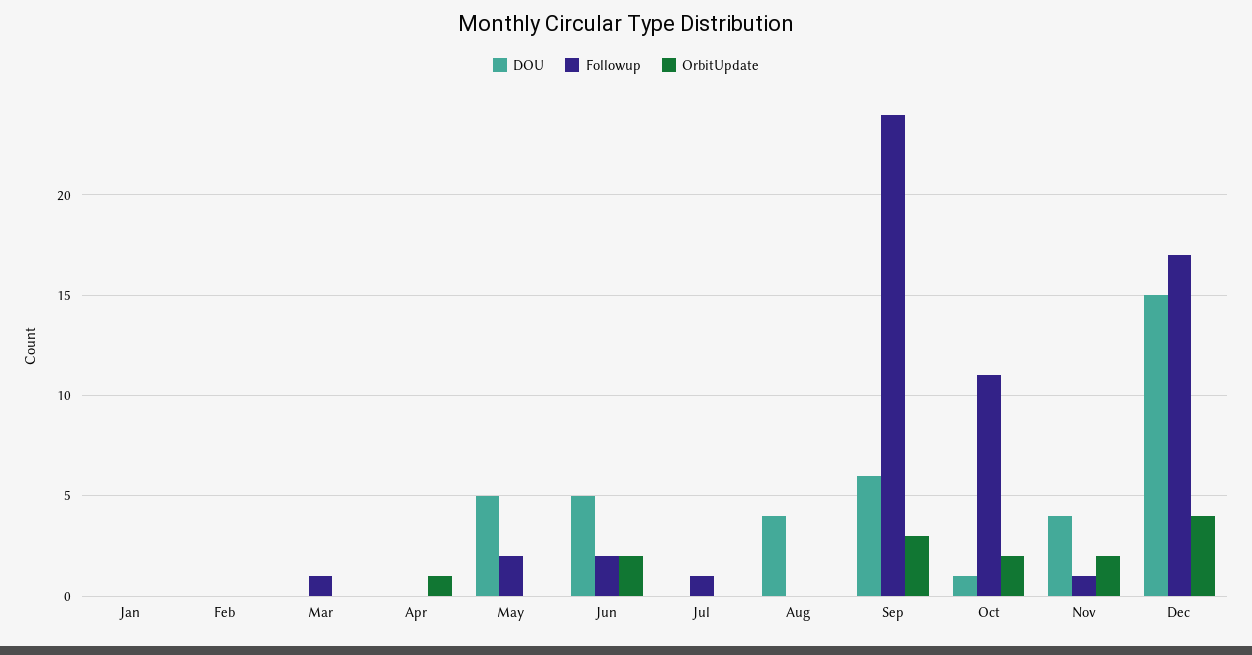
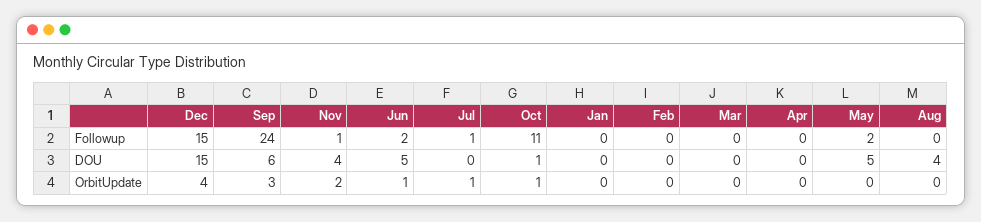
Followup, Mar: 1 -> 0
OrbitUpdate, Apr: 1 -> 0
OrbitUpdate, Jun: 2 -> 1
OrbitUpdate, Jul: 0 -> 1
OrbitUpdate, Oct: 2 -> 1
Followup, Dec: 17 -> 15

